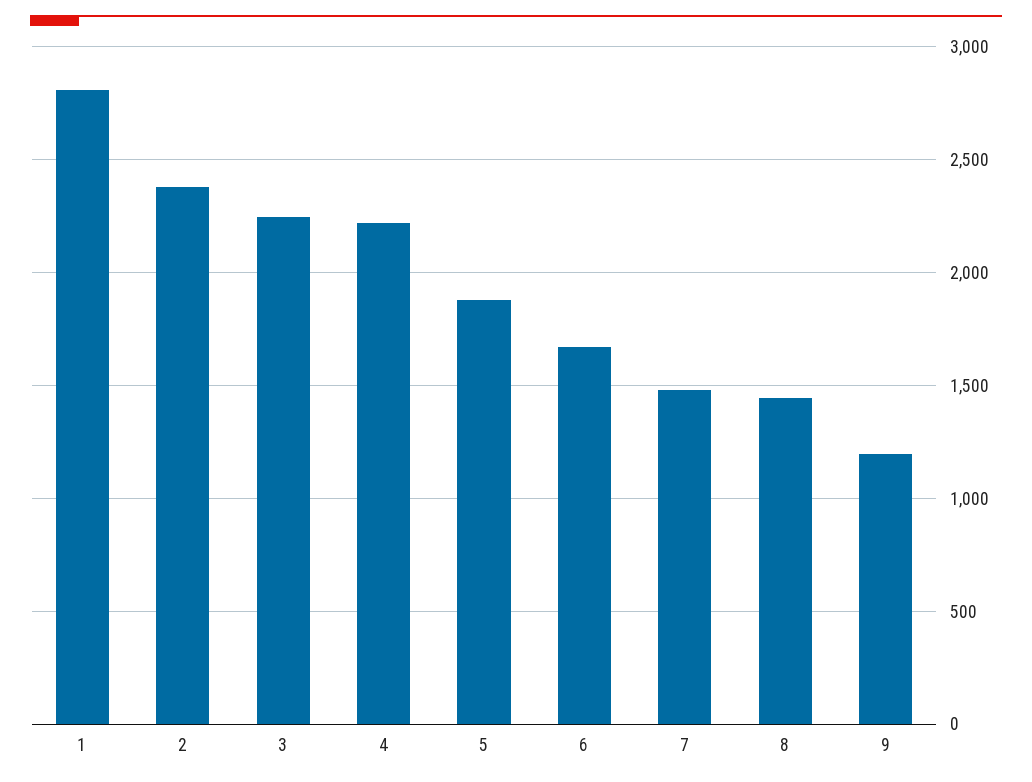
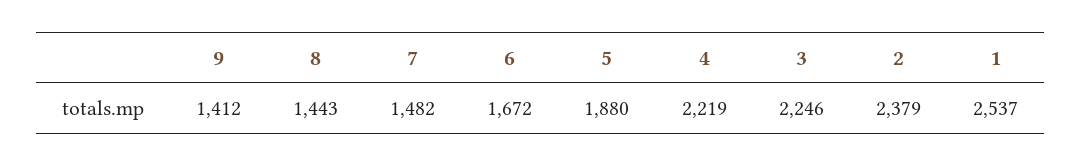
1: 2800 -> 2537
9: 1200 -> 1412

